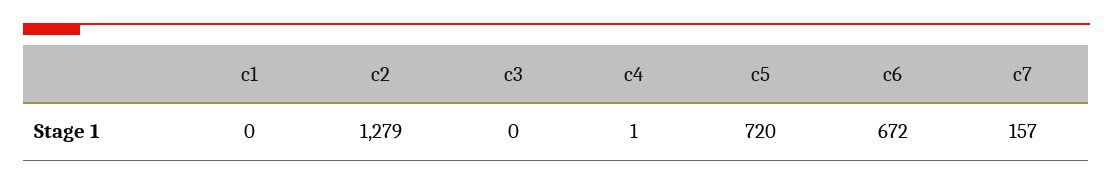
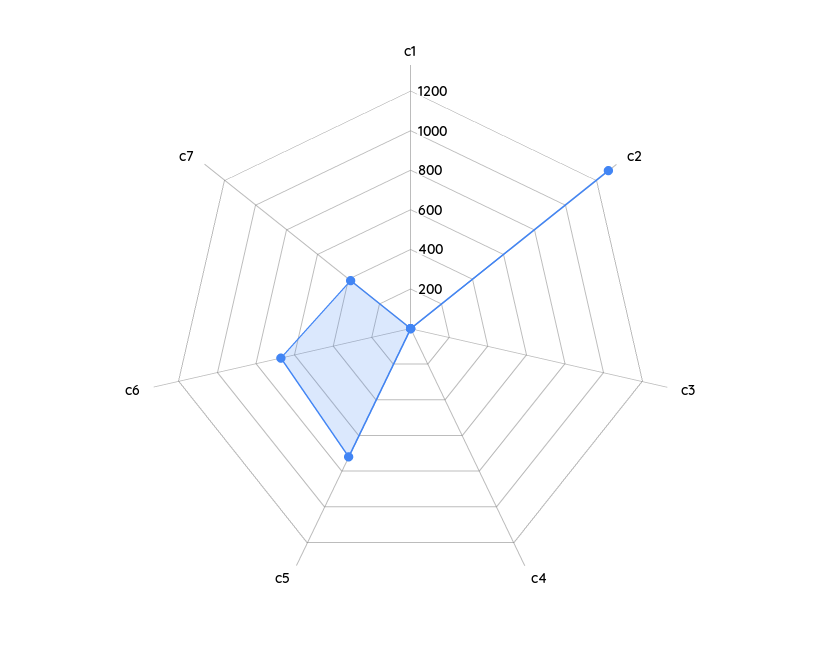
c7: 157 -> 400

